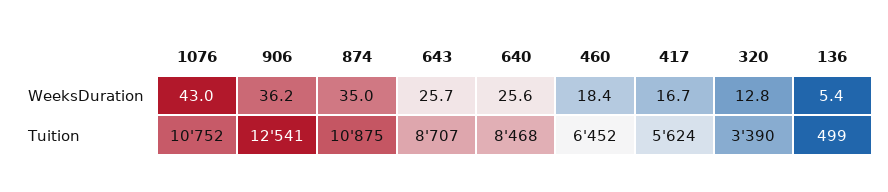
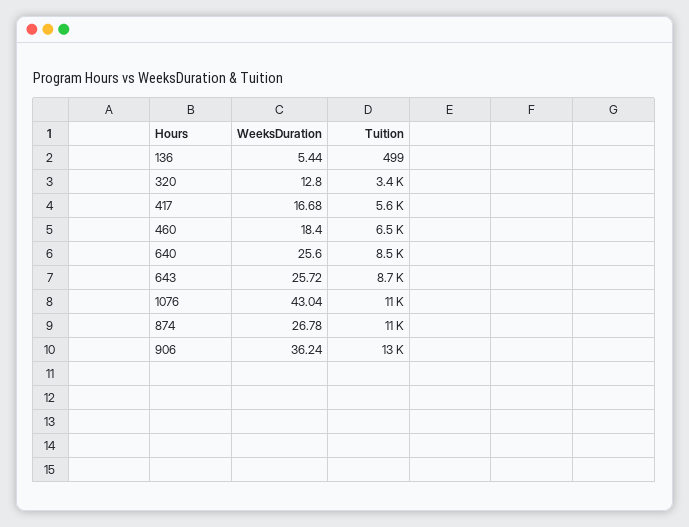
874, WeeksDuration: 35 -> 26.78

